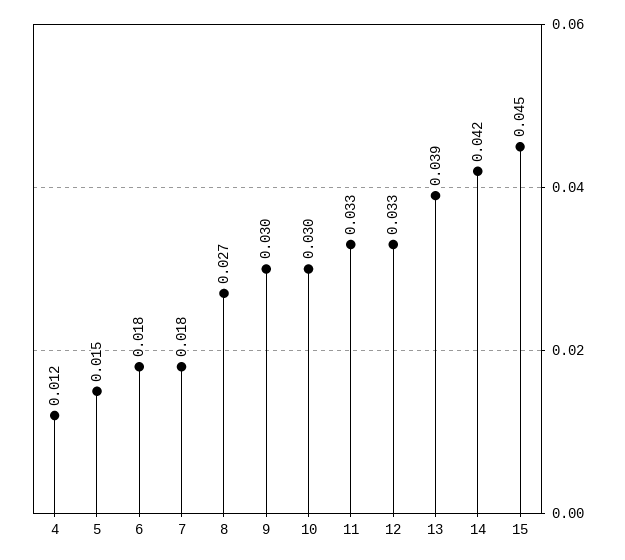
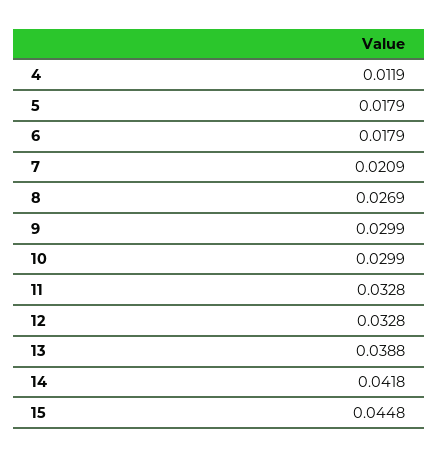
5: 0.015 -> 0.0179
7: 0.018 -> 0.0209

